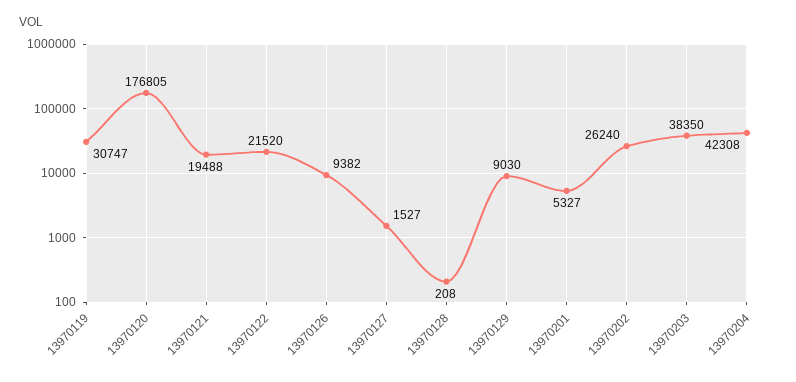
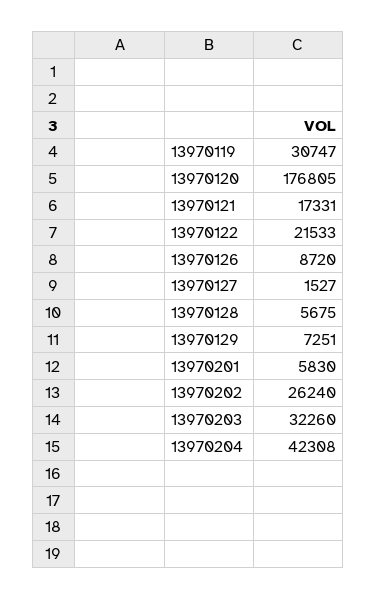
13970121: 19488 -> 17331
13970122: 21520 -> 21533
13970126: 9382 -> 8720
13970128: 208 -> 5675
13970129: 9030 -> 7251
13970201: 5327 -> 5830
13970203: 38350 -> 32260

